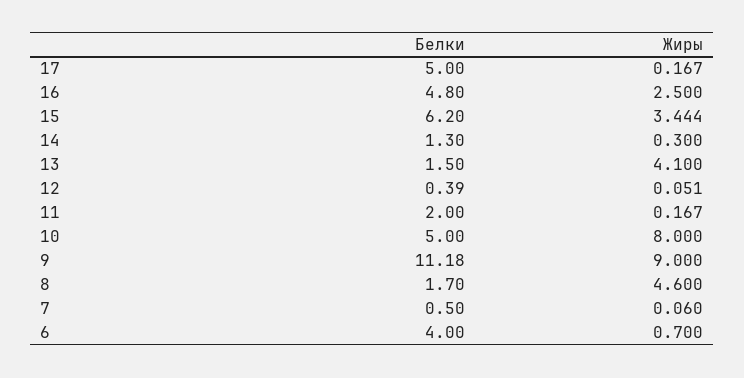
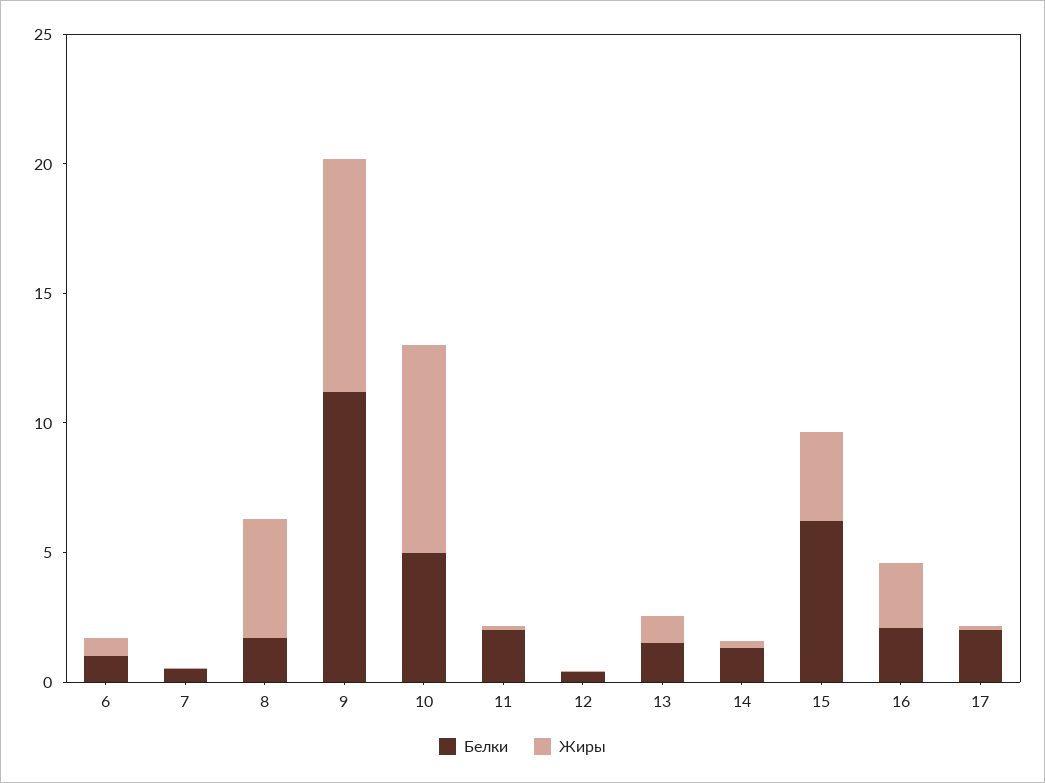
Белки, 17: 5 -> 2
Белки, 16: 4.8 -> 2
Жиры, 13: 4.1 -> 1
Белки, 6: 4 -> 1

